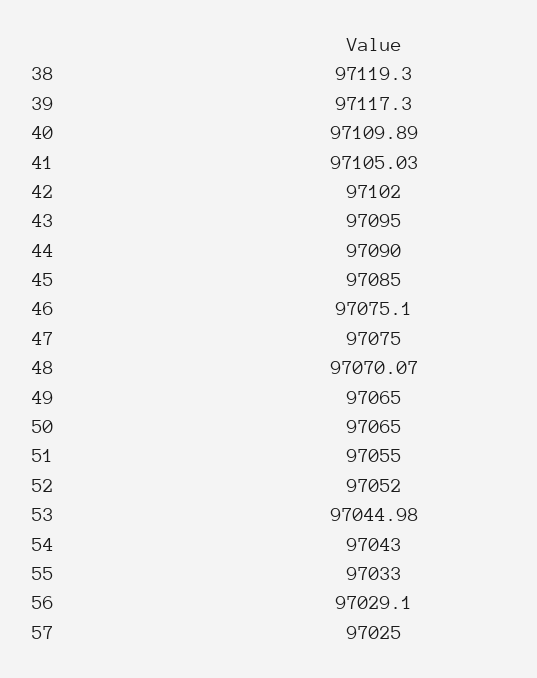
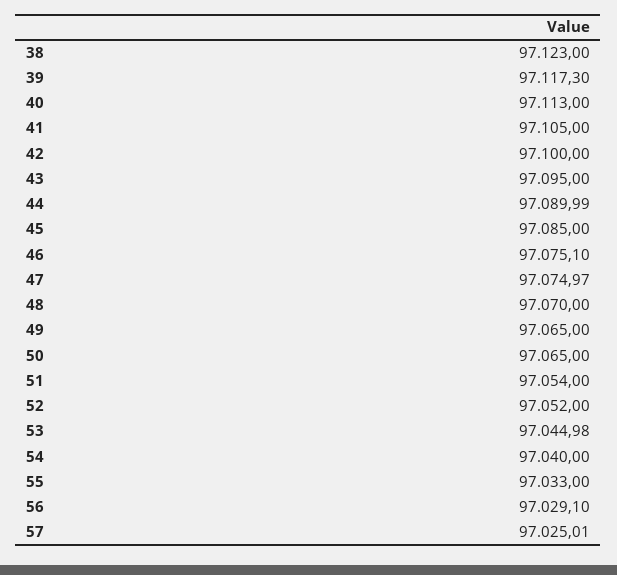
38: 97119.3 -> 97123
40: 97109.89 -> 97113
41: 97105.03 -> 97105
42: 97102 -> 97100
44: 97090 -> 97089.99
47: 97075 -> 97074.97
48: 97070.07 -> 97070
51: 97055 -> 97054
54: 97043 -> 97040
57: 97025 -> 97025.01

